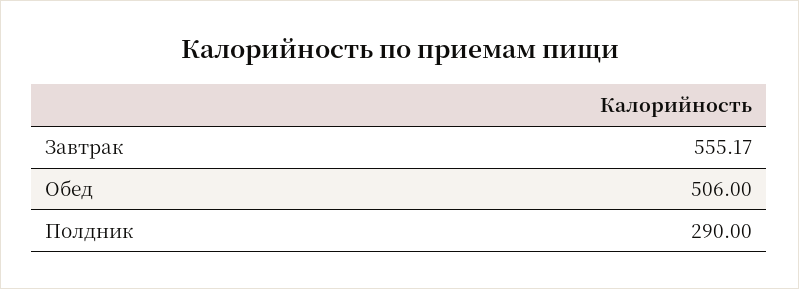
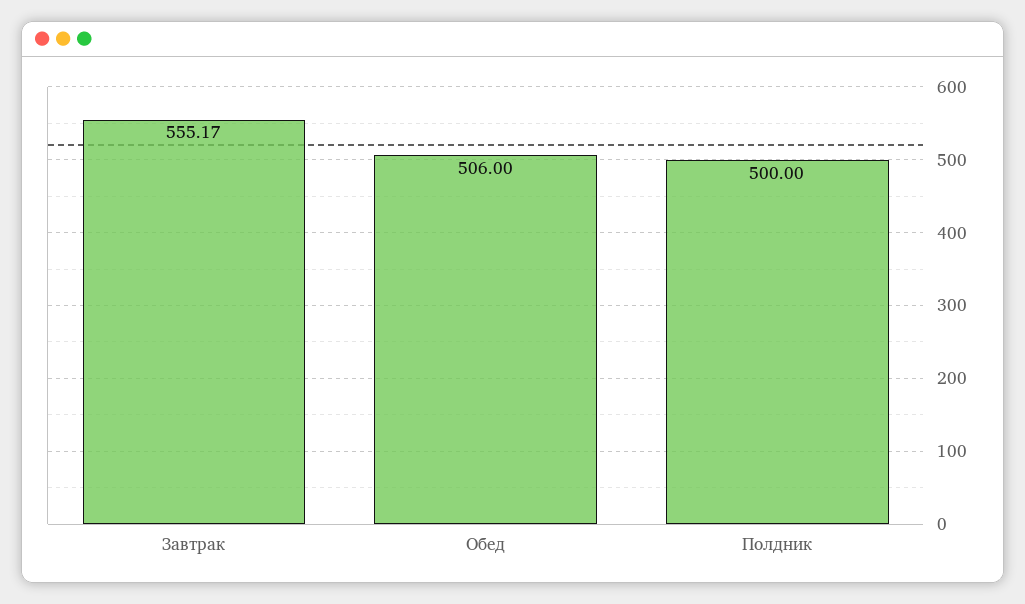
Полдник: 290 -> 500

